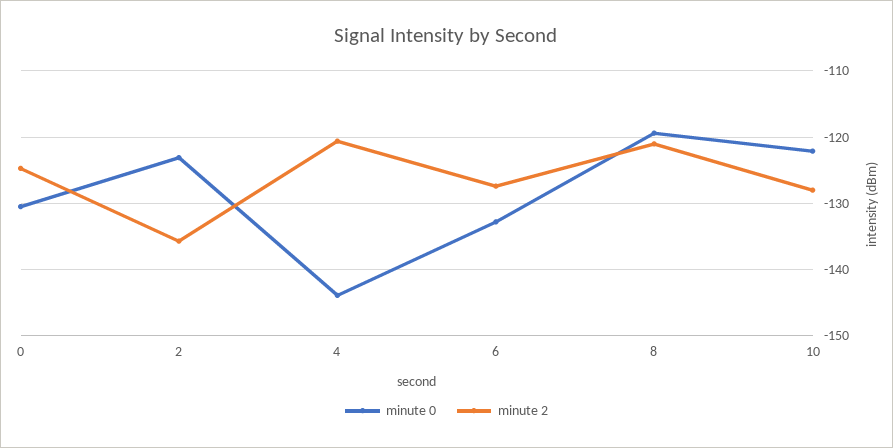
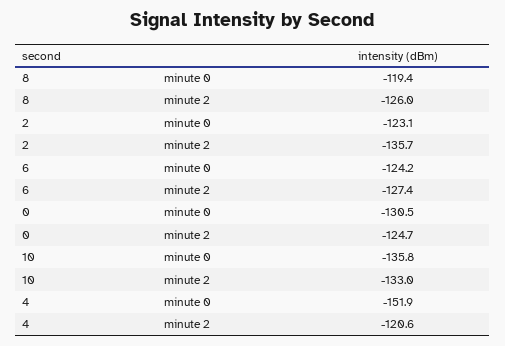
minute 0, 4: -144 -> -151.9
minute 0, 6: -133 -> -124.2
minute 2, 8: -121 -> -126
minute 0, 10: -122 -> -135.8
minute 2, 10: -128 -> -133

